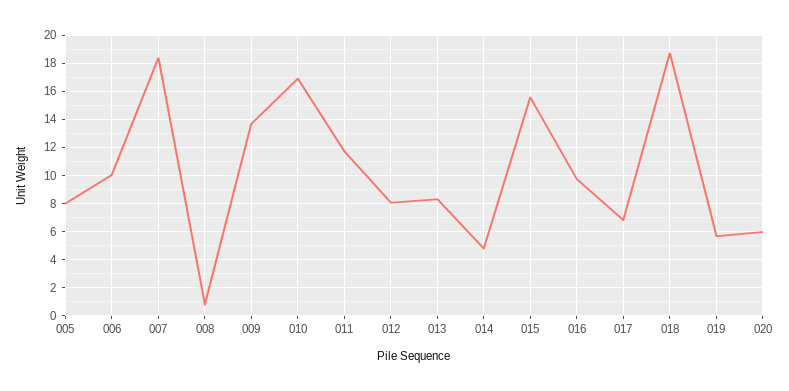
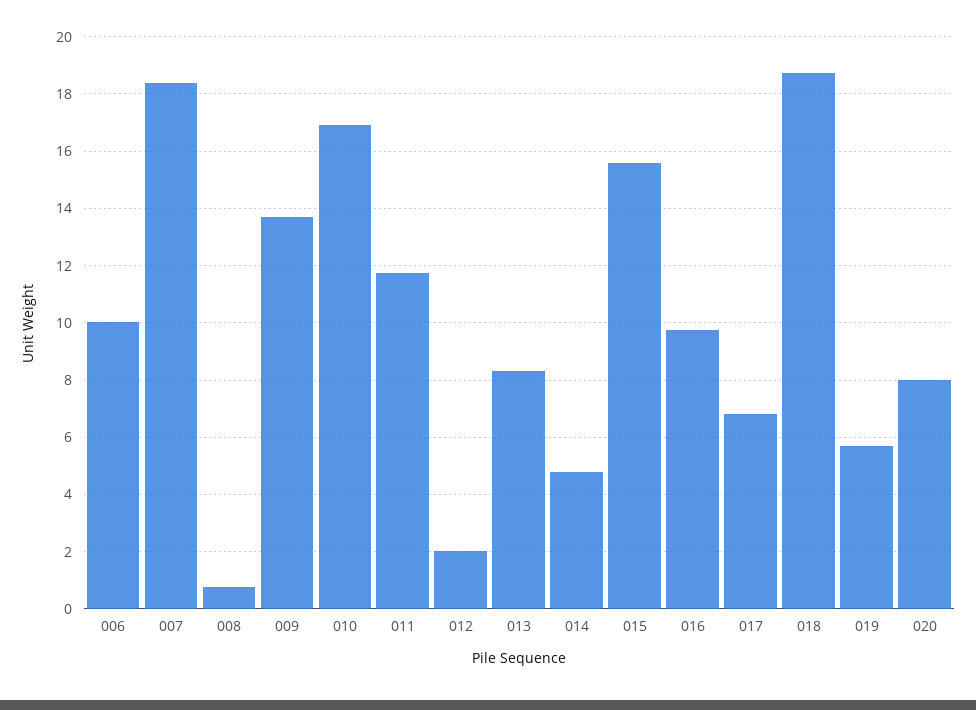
005: 8 -> none
012: 8 -> 2
020: 6 -> 8

